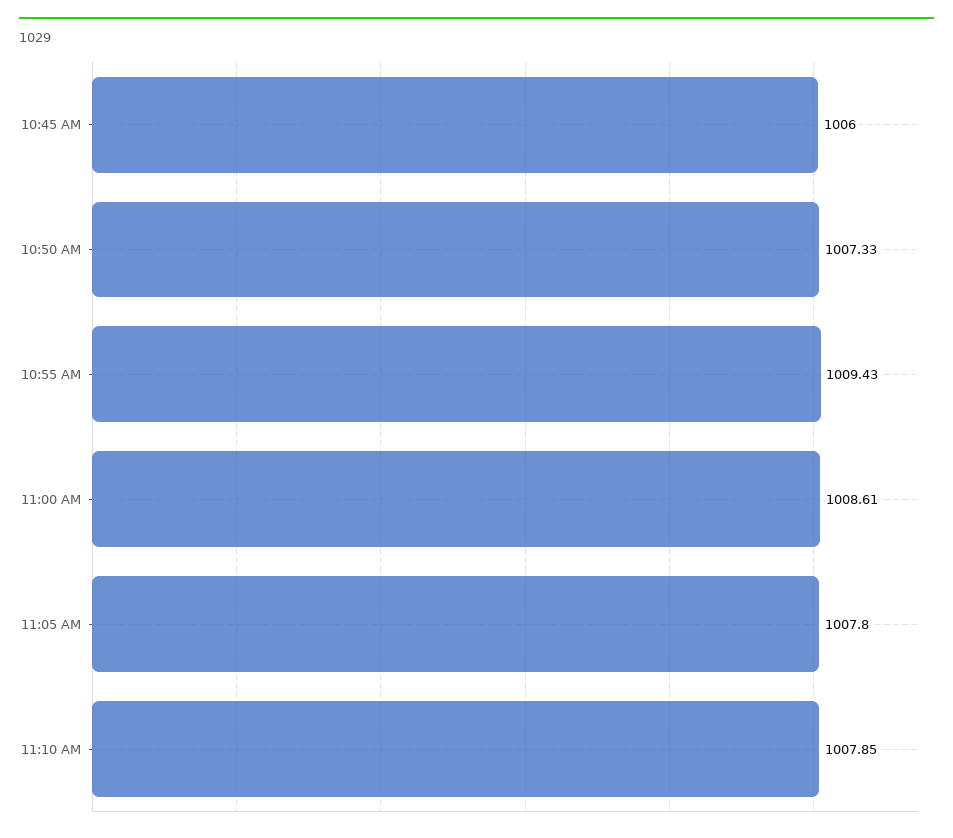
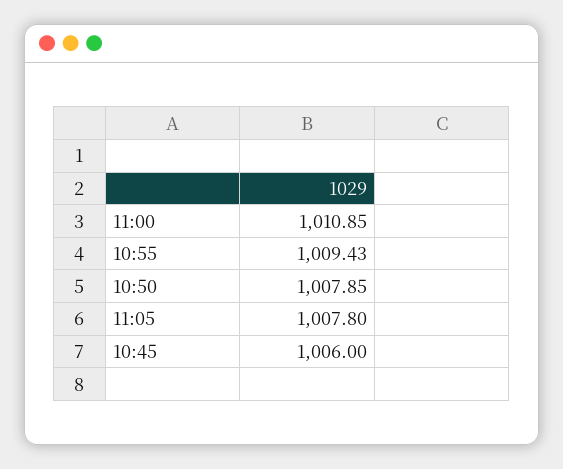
10:50 AM: 1007.33 -> 1007.85
11:00 AM: 1008.61 -> 1010.85
11:10 AM: 1007.85 -> none

